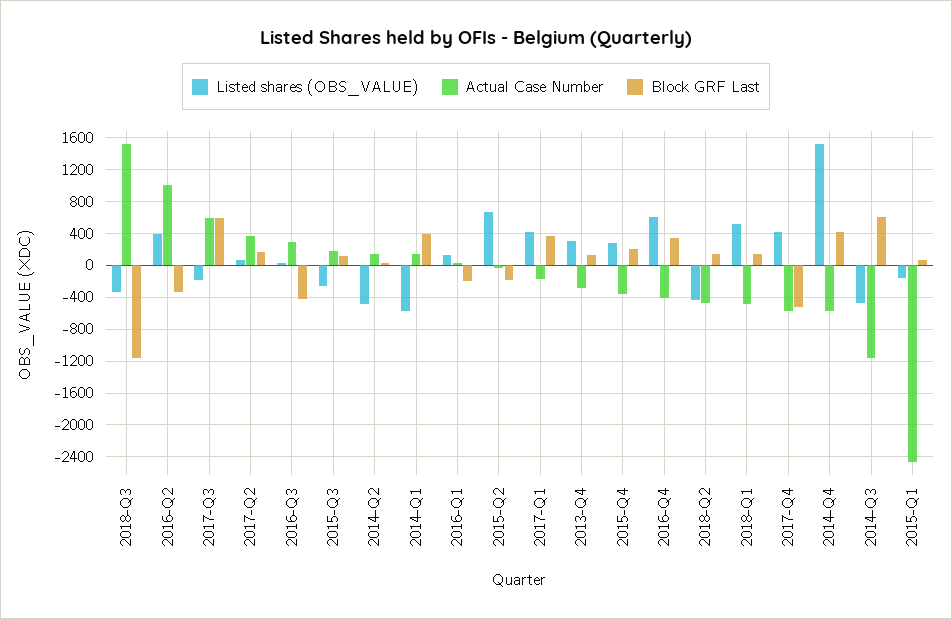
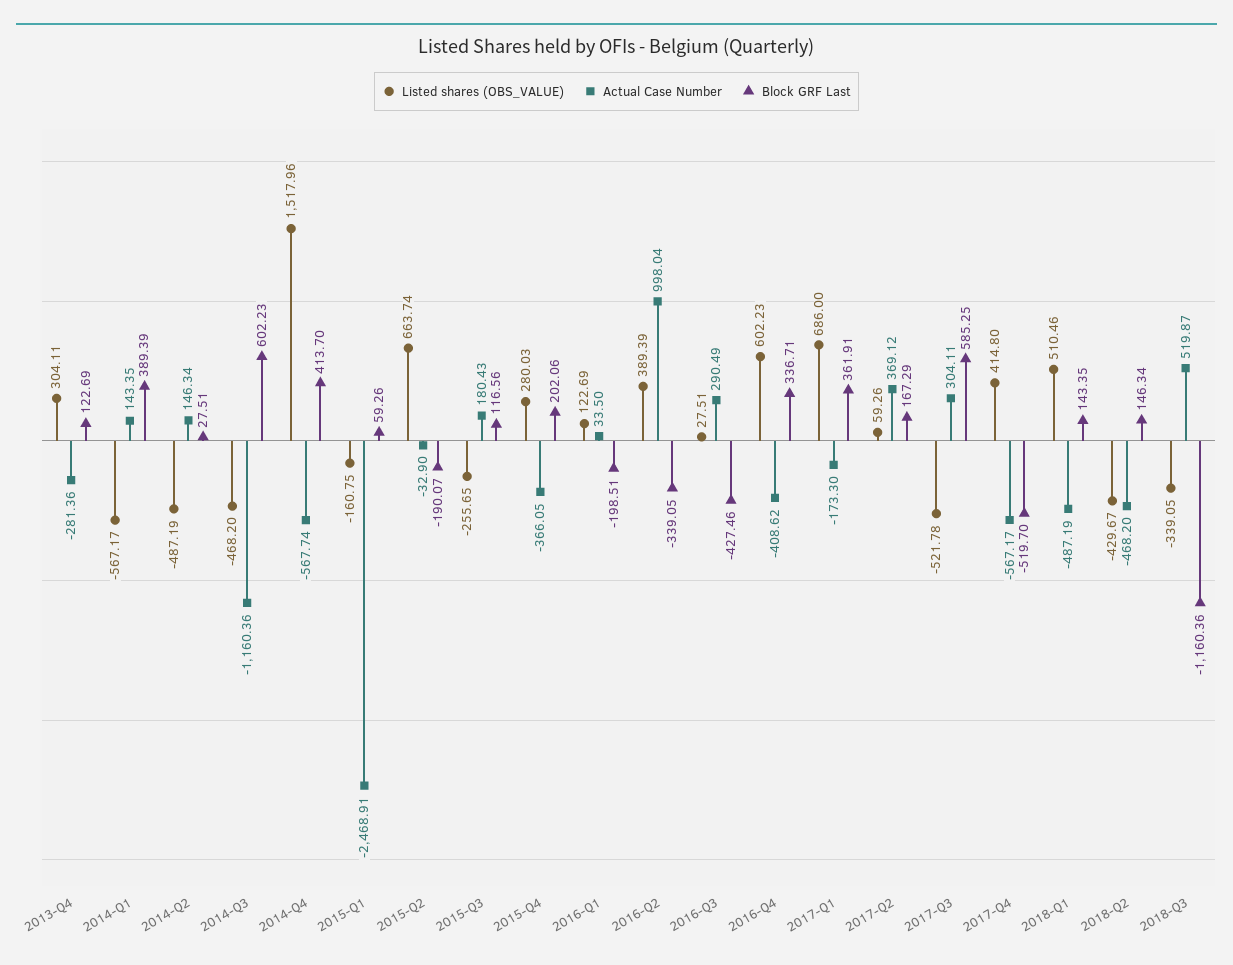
Actual Case Number, 2018-Q3: 1500 -> 519.87
Listed shares (OBS_VALUE), 2017-Q3: -200 -> -521.78
Actual Case Number, 2017-Q3: 600 -> 304.11
Listed shares (OBS_VALUE), 2017-Q1: 400 -> 686

